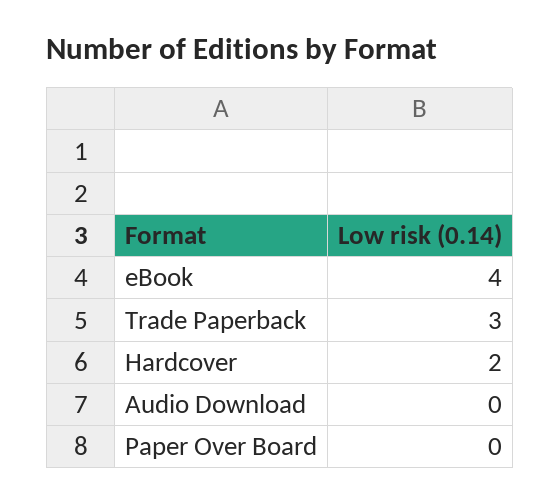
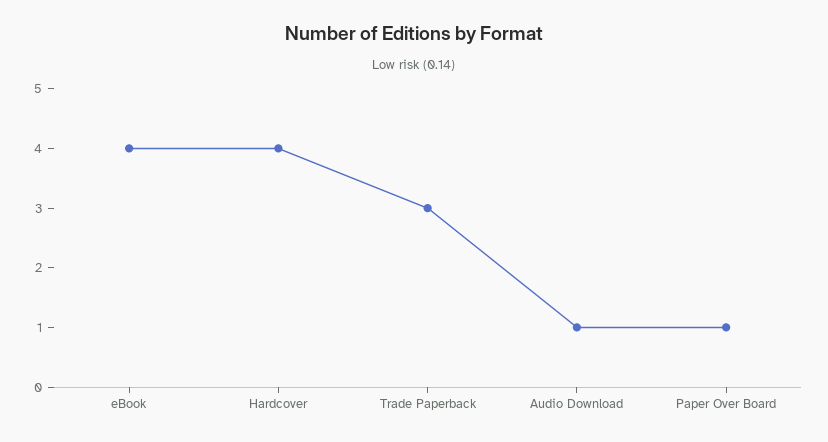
Hardcover: 2 -> 4
Audio Download: 0 -> 1
Paper Over Board: 0 -> 1

